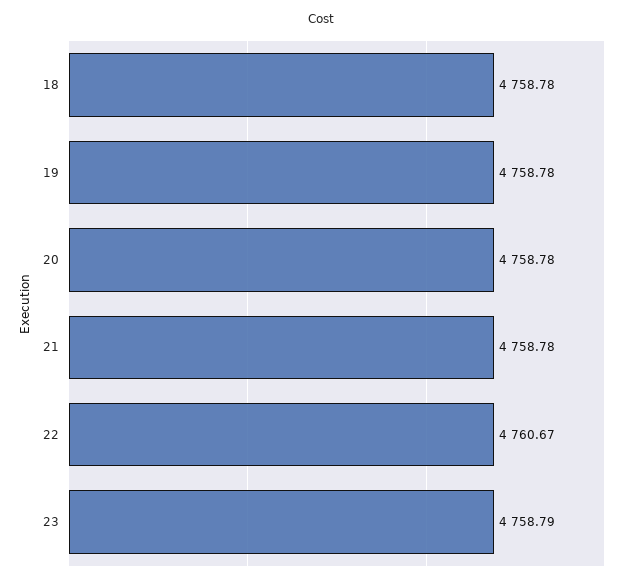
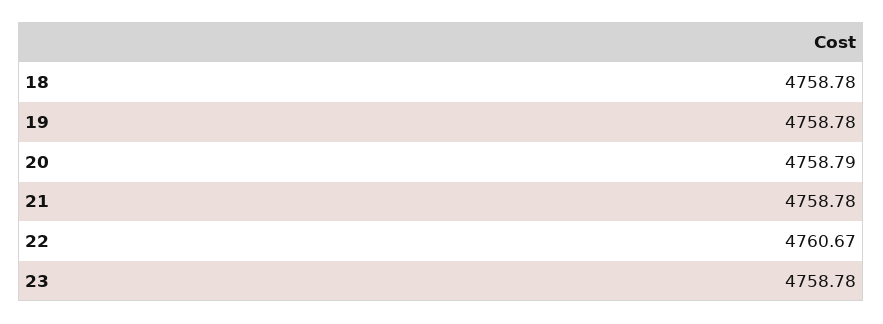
20: 4758.78 -> 4758.79
23: 4758.79 -> 4758.78

